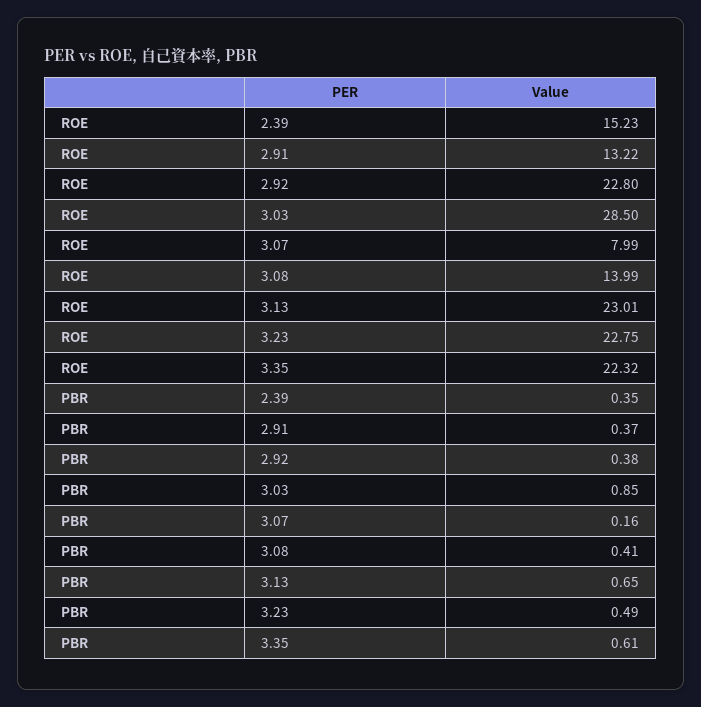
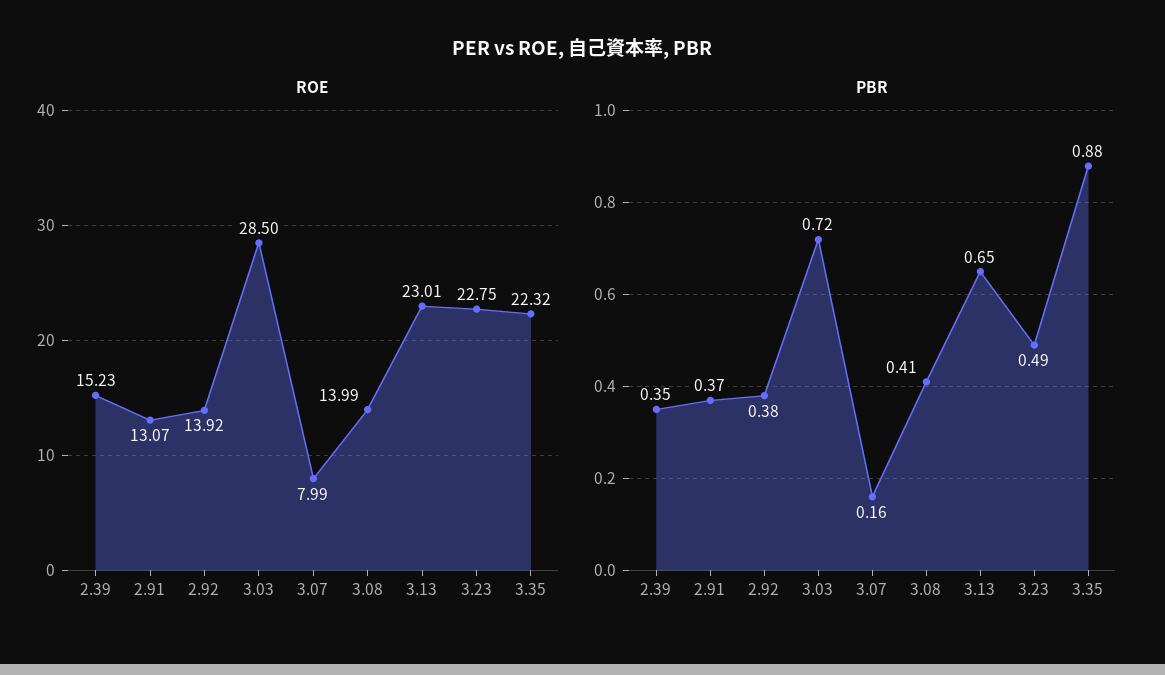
ROE, 2.91: 13.22 -> 13.07
ROE, 2.92: 22.8 -> 13.92
PBR, 3.03: 0.85 -> 0.72
PBR, 3.35: 0.61 -> 0.88

